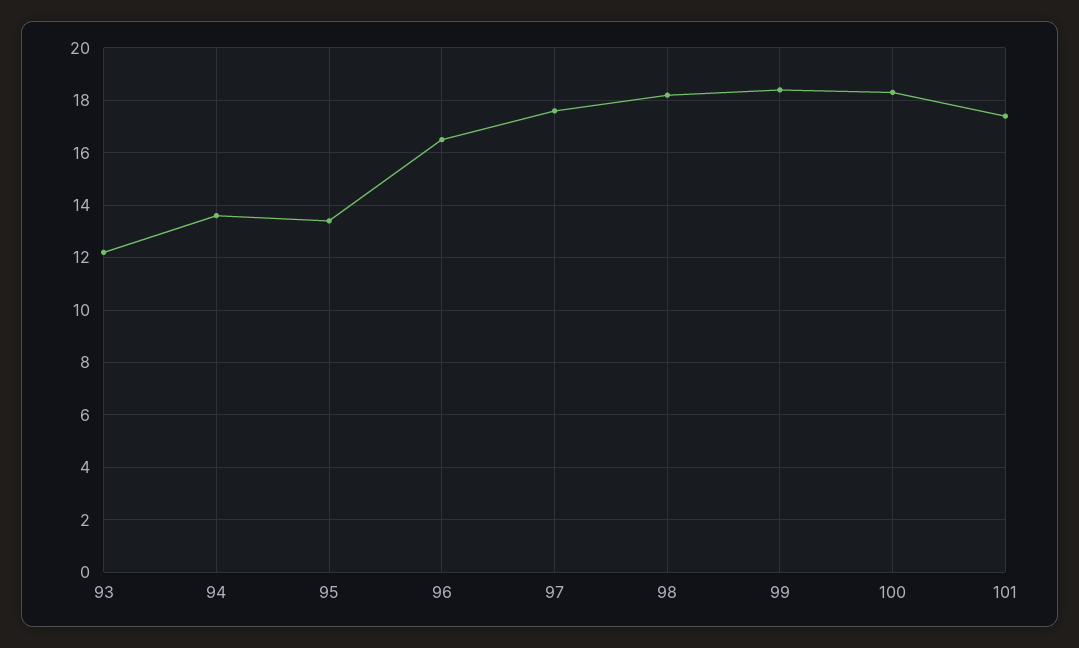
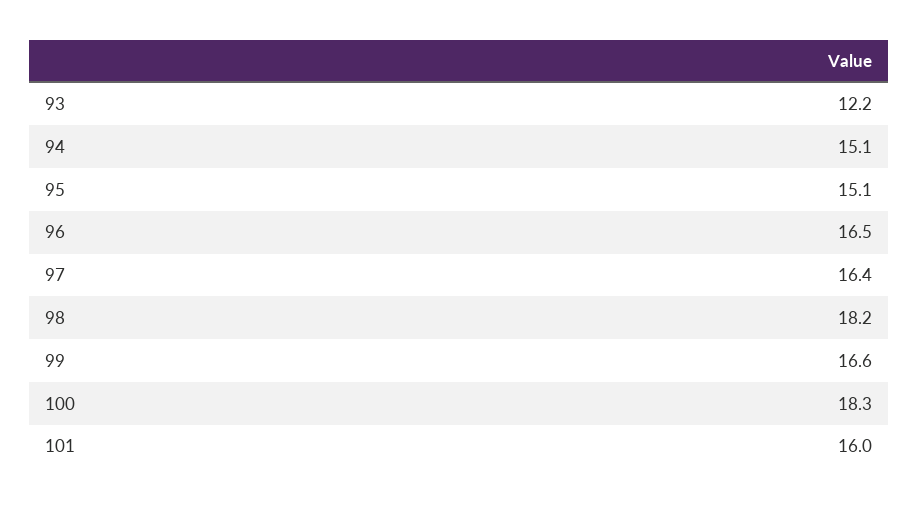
94: 13.5 -> 15.1
95: 13.5 -> 15.1
97: 17.5 -> 16.4
99: 18.5 -> 16.6
101: 17.5 -> 16

